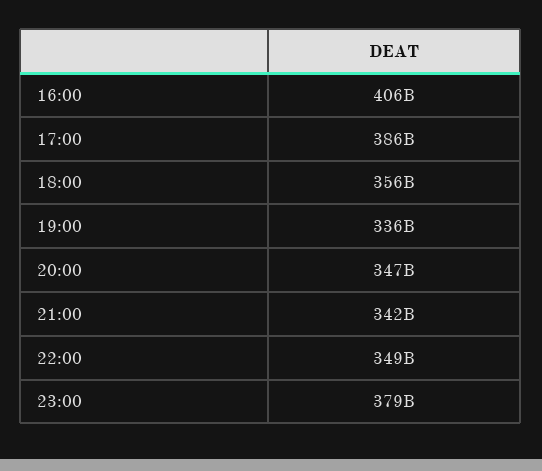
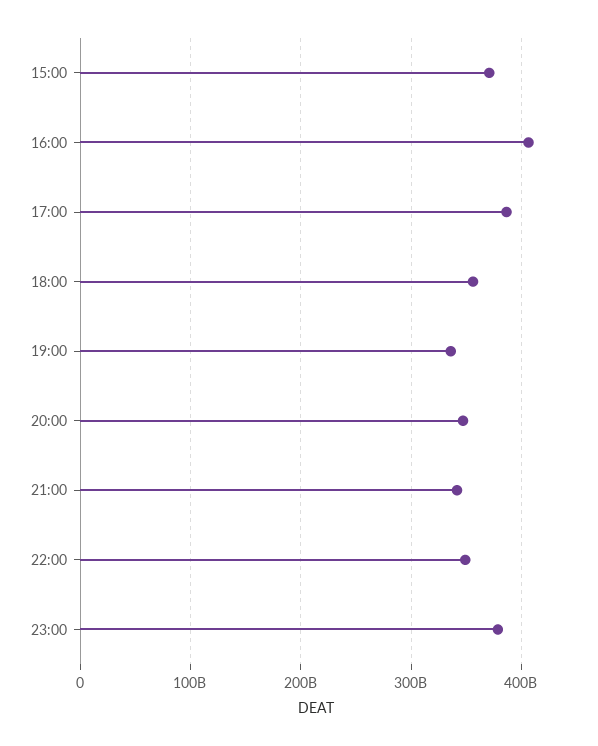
15:00: none -> 370000000000

